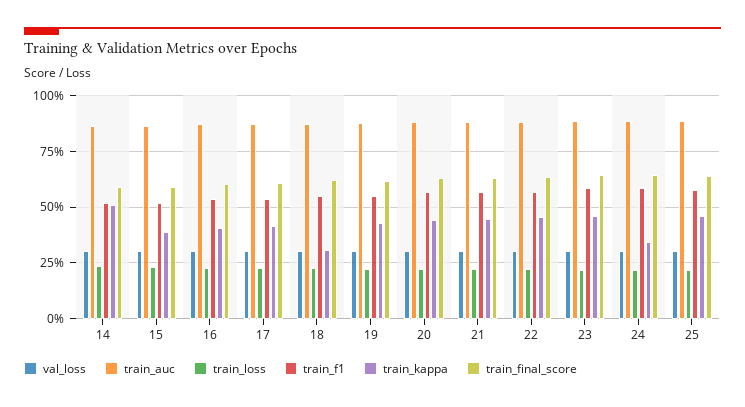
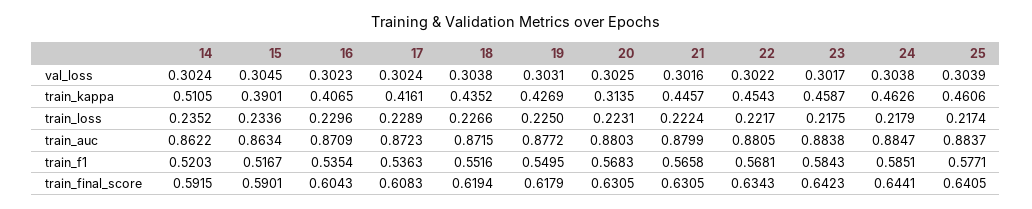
train_kappa, 18: 0.3 -> 0.4352
train_kappa, 20: 0.45 -> 0.3135
train_kappa, 24: 0.35 -> 0.4626

